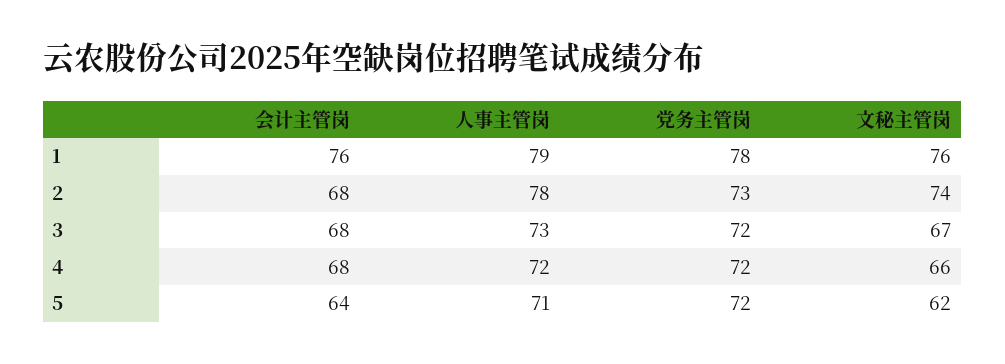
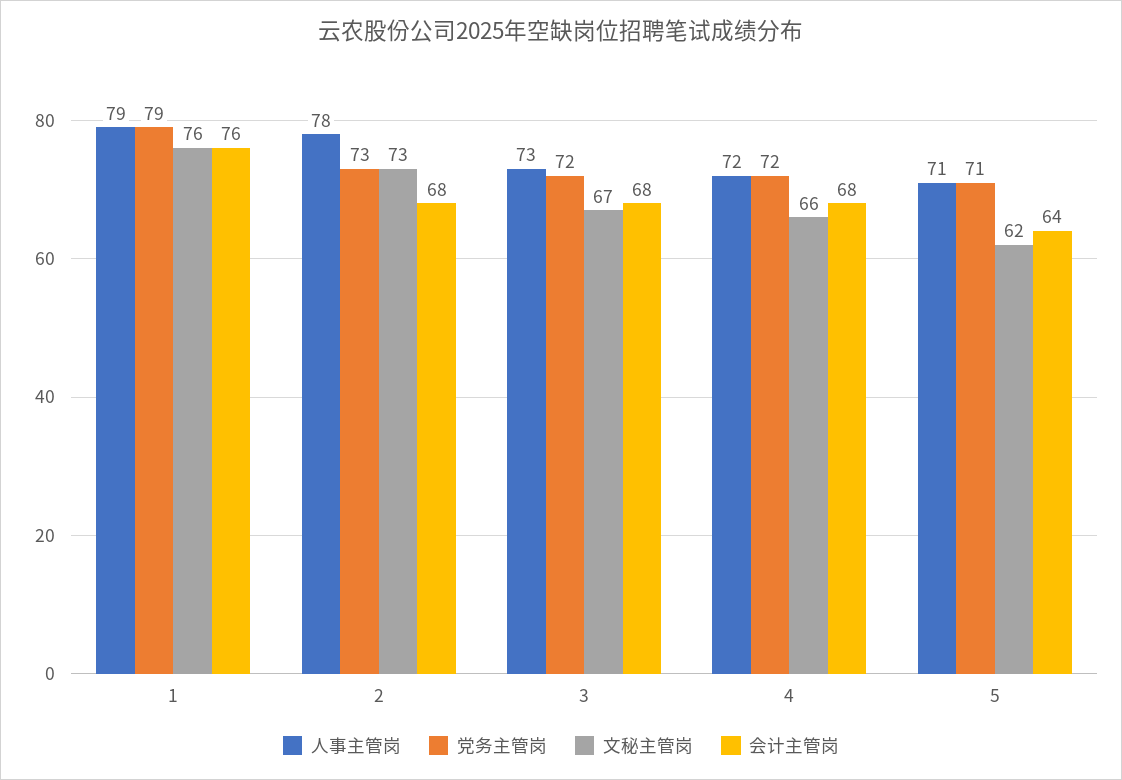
党务主管岗, 1: 78 -> 79
文秘主管岗, 2: 74 -> 73
党务主管岗, 5: 72 -> 71

